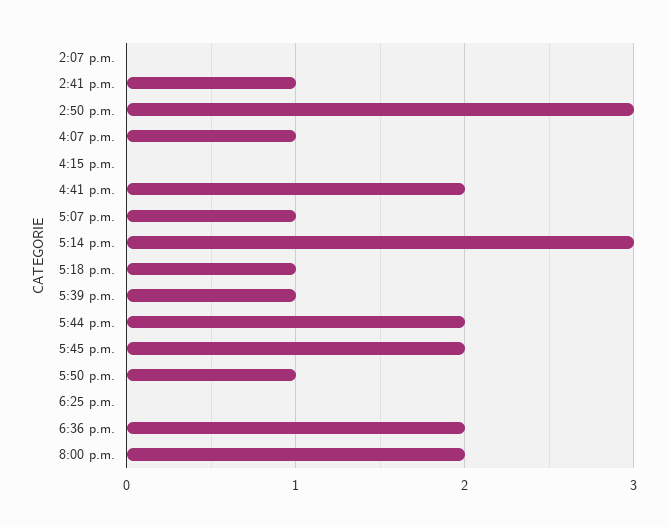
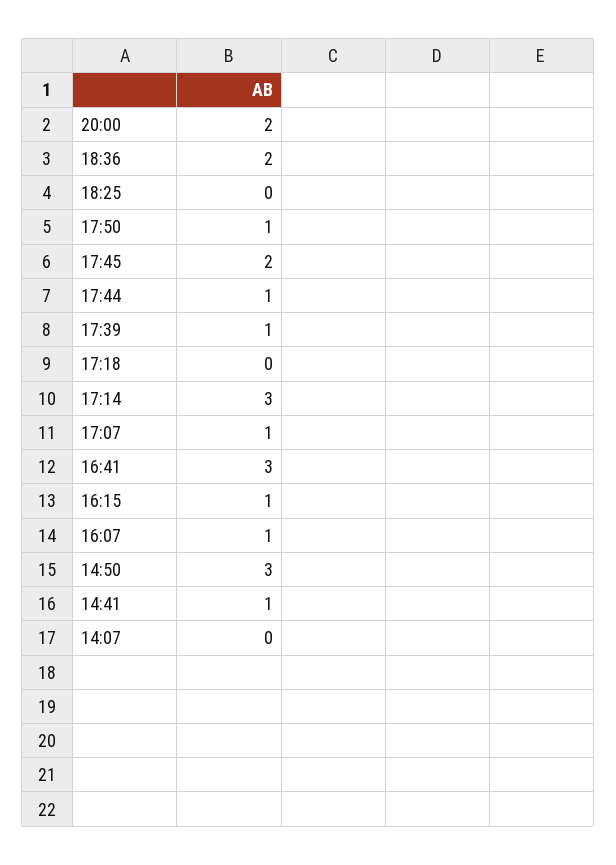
4:15 p.m.: 0 -> 1
4:41 p.m.: 2 -> 3
5:18 p.m.: 1 -> 0
5:44 p.m.: 2 -> 1

